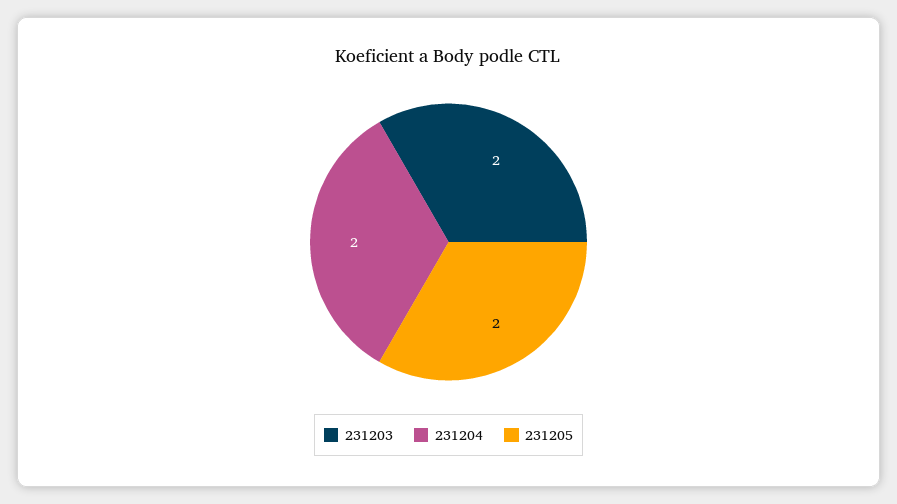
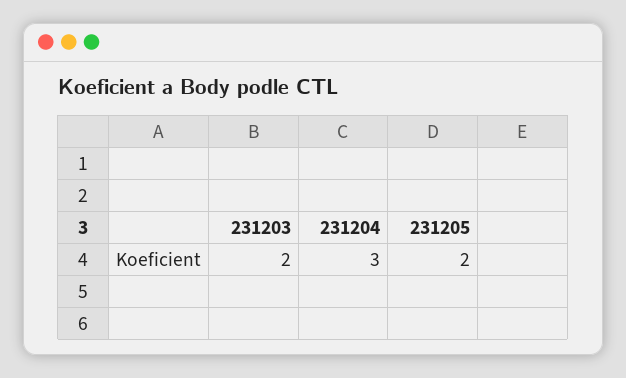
231204: 2 -> 3

